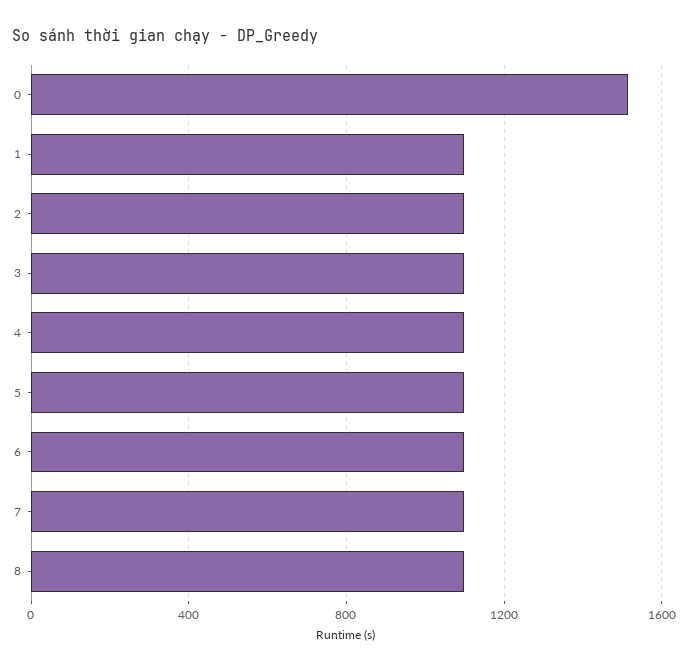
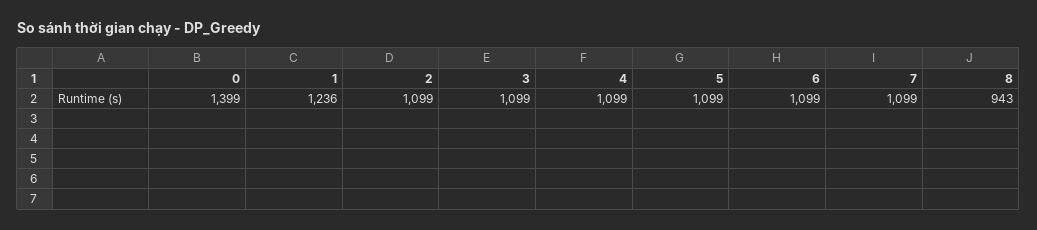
0: 1500 -> 1399
1: 1100 -> 1236
8: 1100 -> 943

